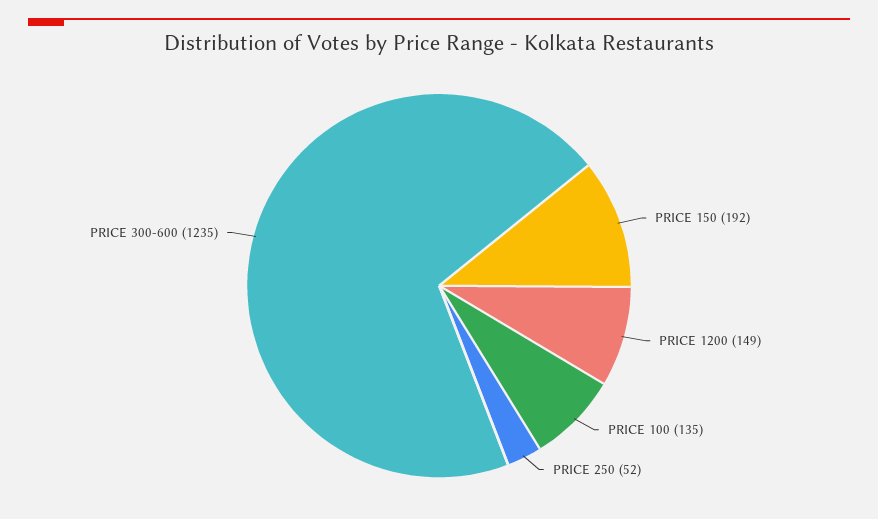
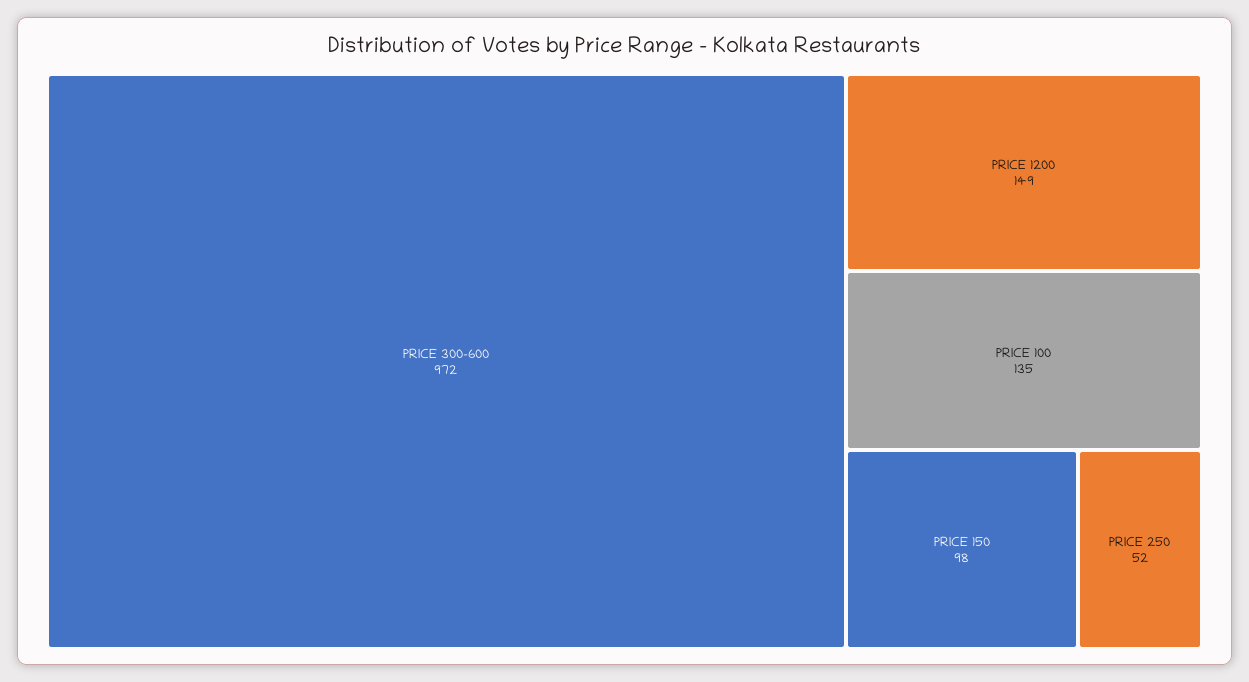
PRICE 150: 192 -> 98
PRICE 300-600: 1235 -> 972

